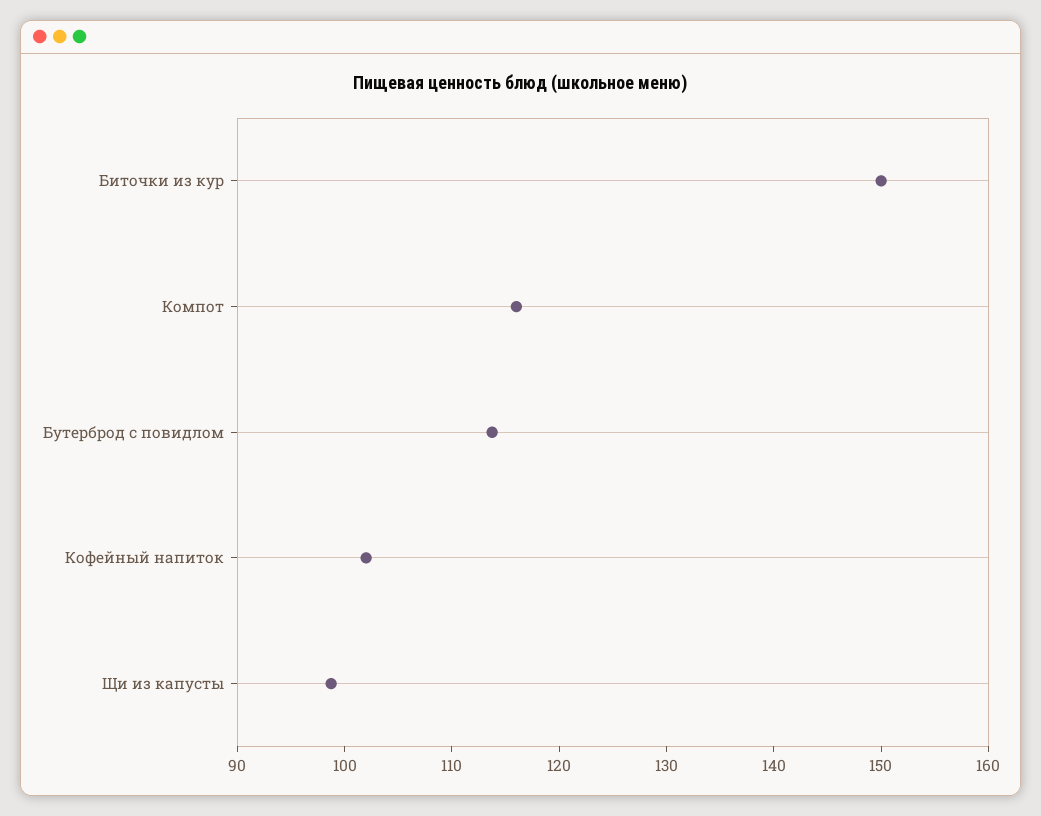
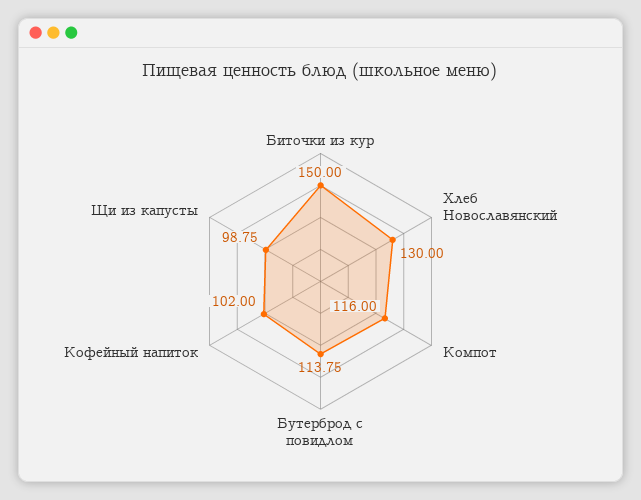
Хлеб Новославянский: none -> 130

